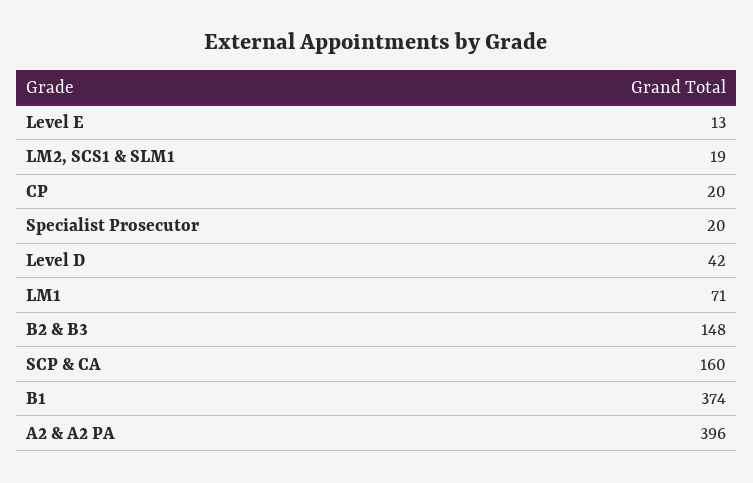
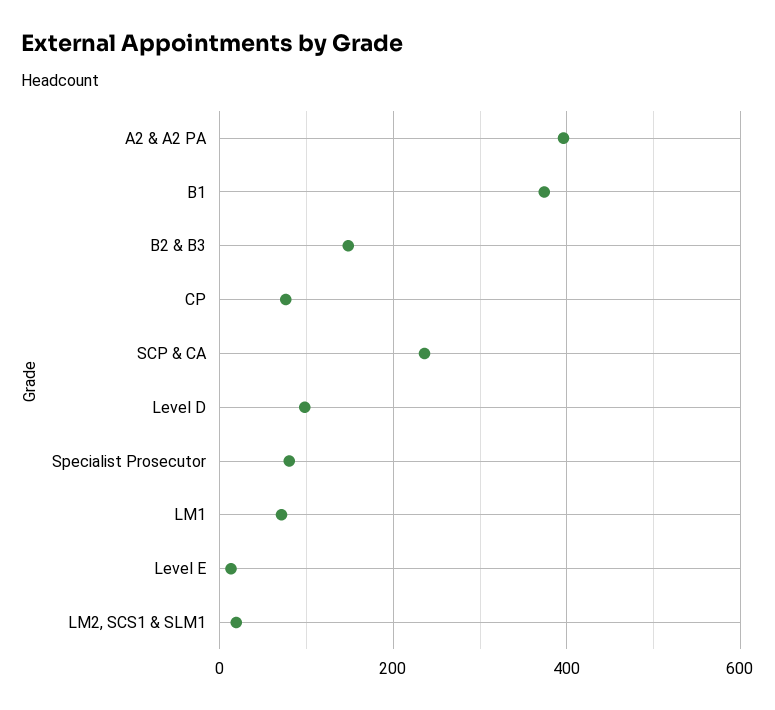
CP: 20 -> 80
Specialist Prosecutor: 20 -> 80
Level D: 42 -> 100
SCP & CA: 160 -> 240

